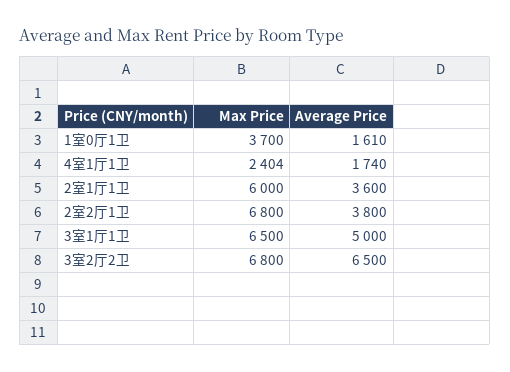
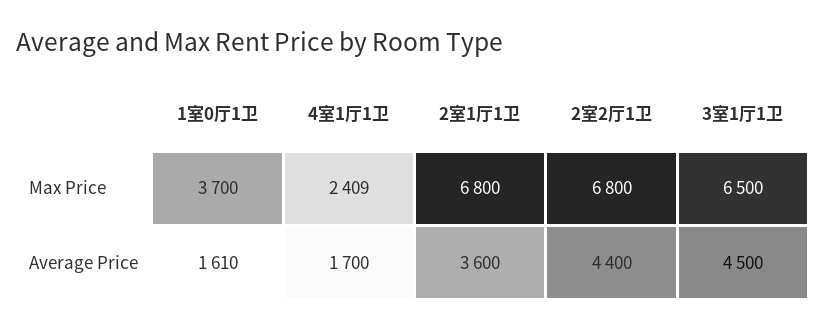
Max Price, 4室1厅1卫: 2404 -> 2409
Average Price, 4室1厅1卫: 1740 -> 1700
Max Price, 2室1厅1卫: 6000 -> 6800
Average Price, 2室2厅1卫: 3800 -> 4400
Average Price, 3室1厅1卫: 5000 -> 4500
Max Price, 3室2厅2卫: 6800 -> none
Average Price, 3室2厅2卫: 6500 -> none

